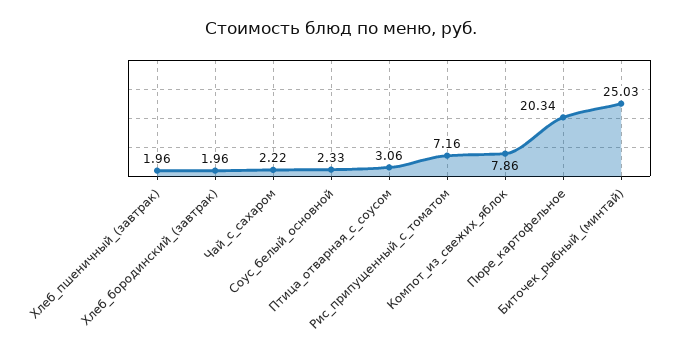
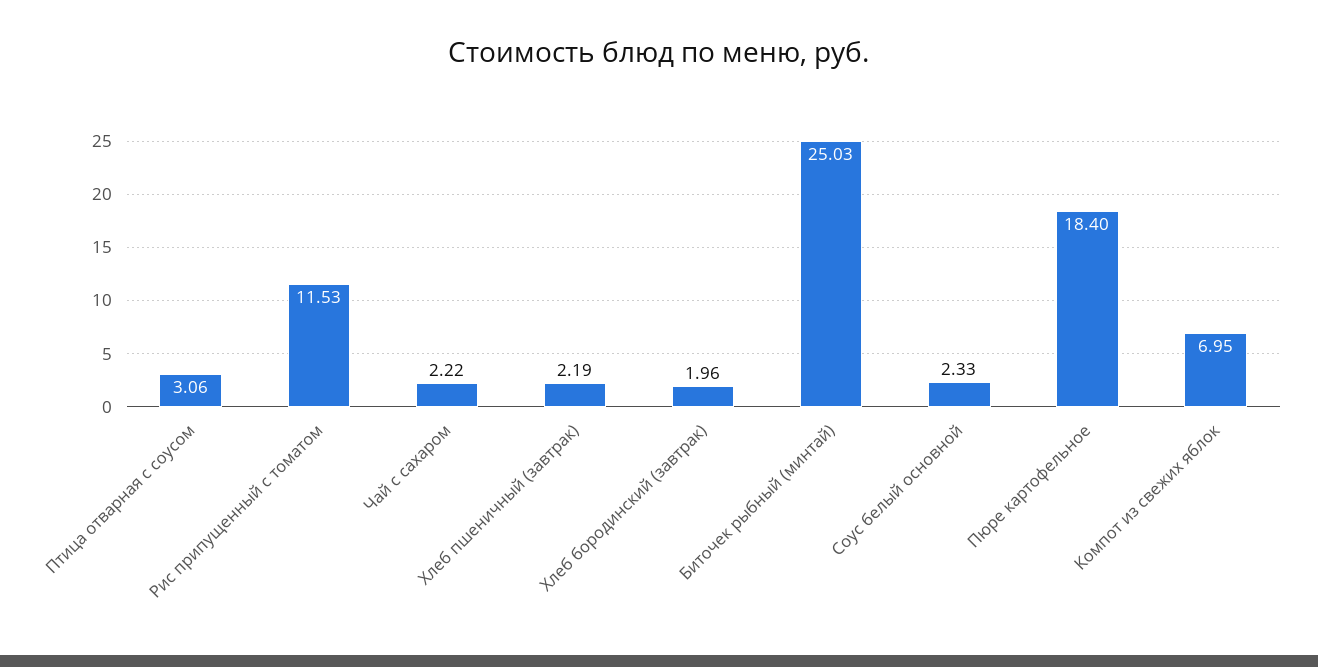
Хлеб_пшеничный_(завтрак): 1.96 -> 2.19
Рис_припущенный_с_томатом: 7.16 -> 11.53
Компот_из_свежих_яблок: 7.86 -> 6.95
Пюре_картофельное: 20.34 -> 18.4

